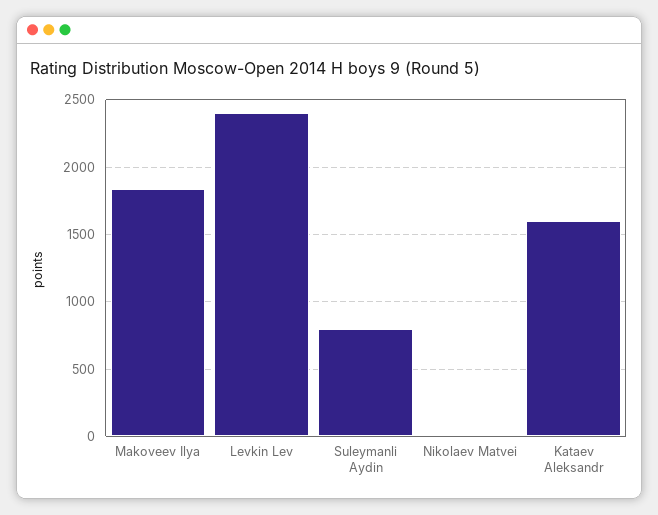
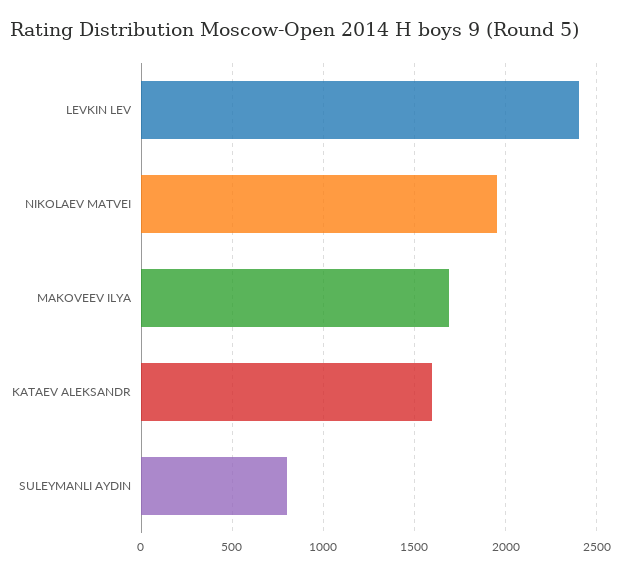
Makoveev Ilya: 1850 -> 1700
Nikolaev Matvei: 0 -> 1950

